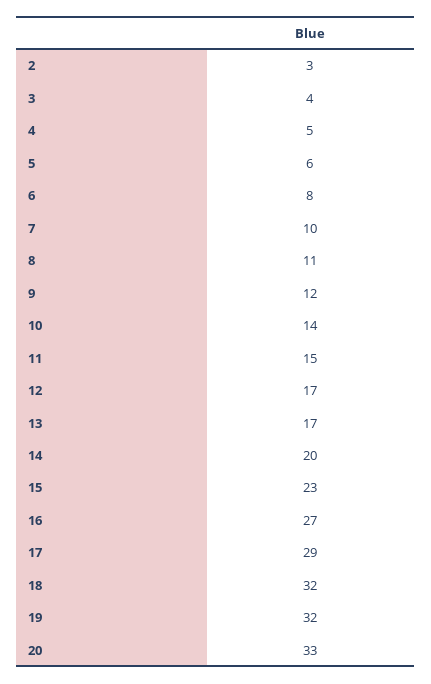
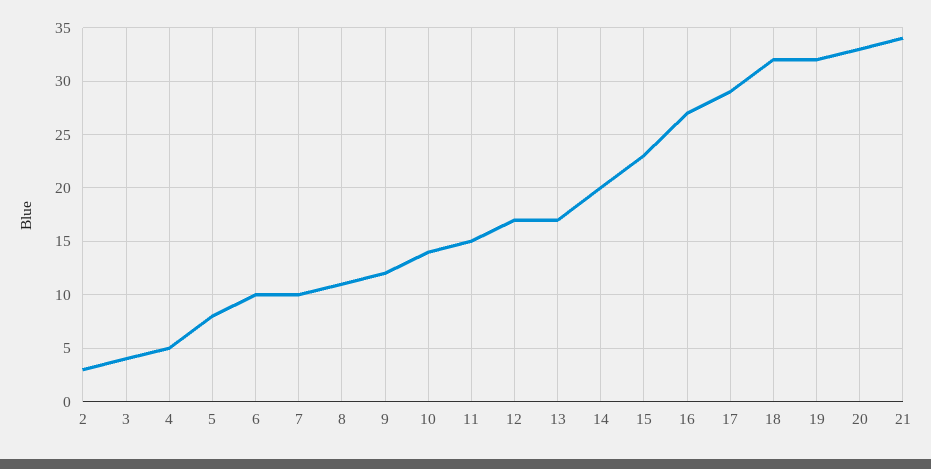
5: 6 -> 8
6: 8 -> 10
21: none -> 34

